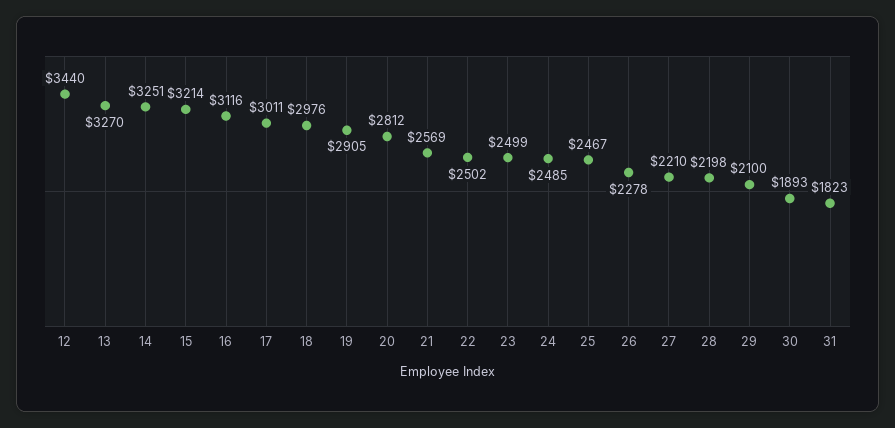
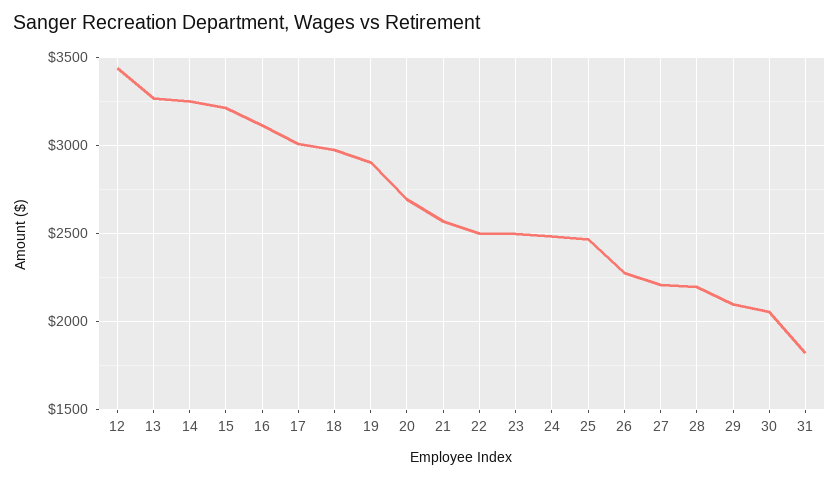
20: 2812 -> 2700
30: 1893 -> 2050

